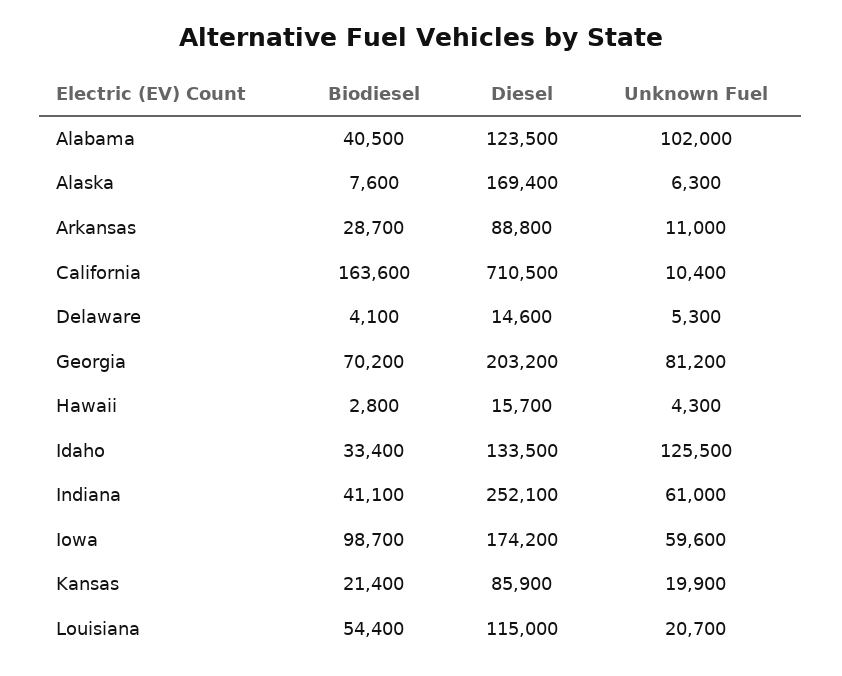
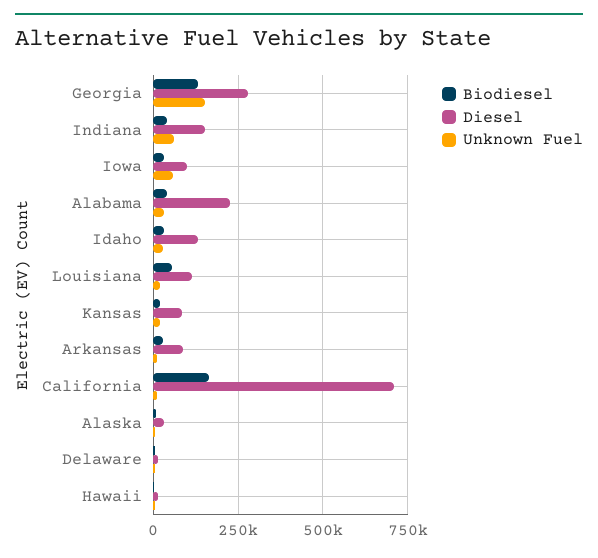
Diesel, Alabama: 123500 -> 225000
Unknown Fuel, Alabama: 102000 -> 25000
Diesel, Alaska: 169400 -> 25000
Biodiesel, Georgia: 70200 -> 125000
Diesel, Georgia: 203200 -> 275000
Unknown Fuel, Georgia: 81200 -> 150000
Unknown Fuel, Idaho: 125500 -> 25000
Diesel, Indiana: 252100 -> 150000
Biodiesel, Iowa: 98700 -> 25000
Diesel, Iowa: 174200 -> 100000

